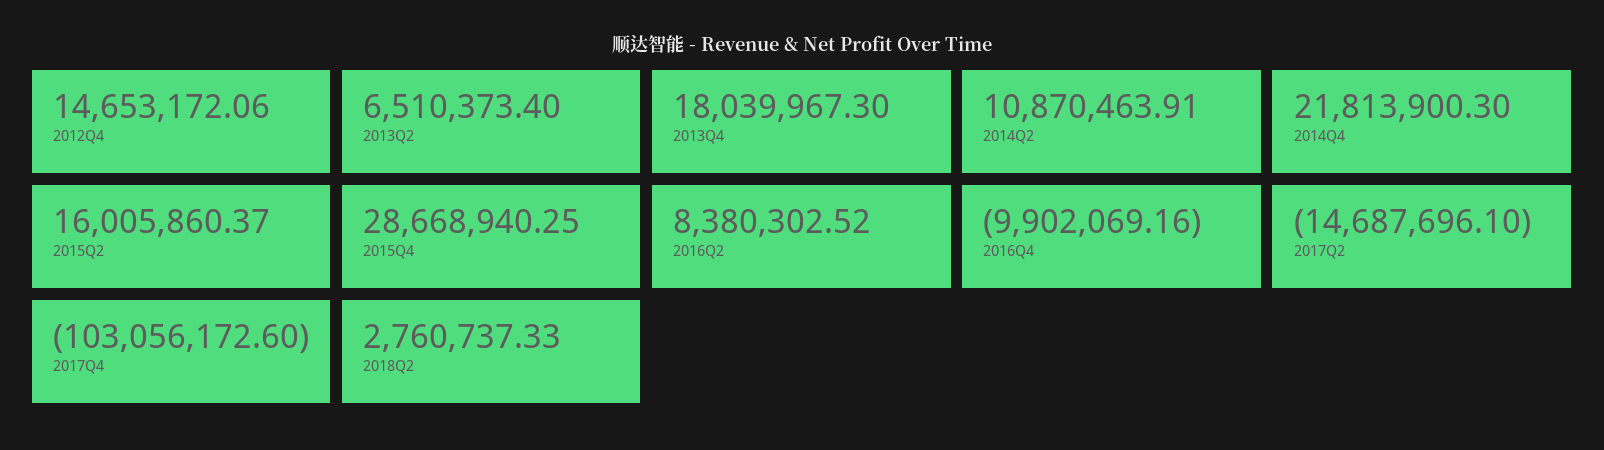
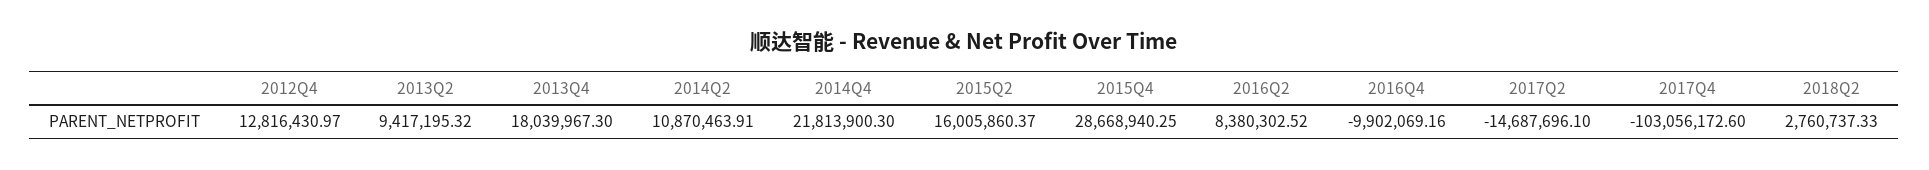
2012Q4: 14653172.06 -> 12816430.97
2013Q2: 6510373.4 -> 9417195.32

